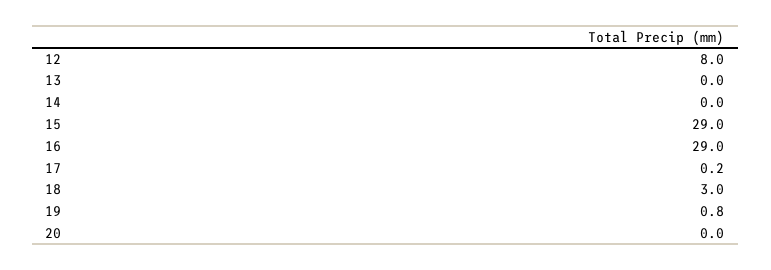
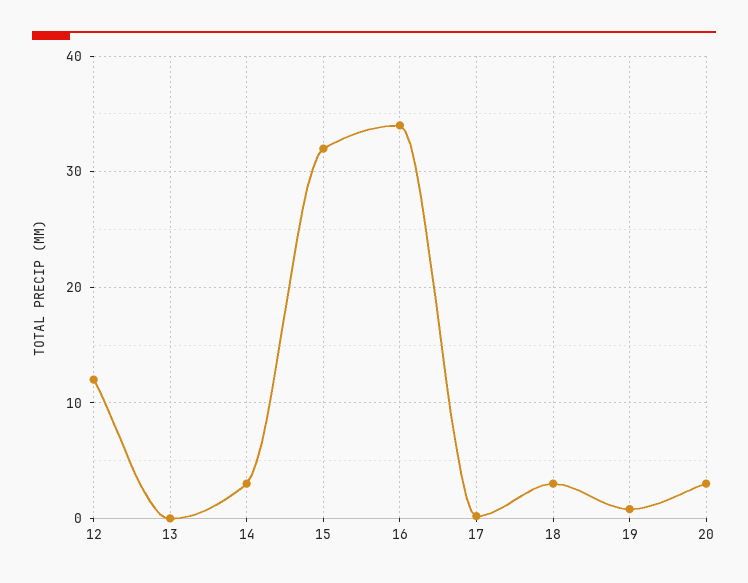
12: 8 -> 12
14: 0 -> 3
15: 29 -> 32
16: 29 -> 34
20: 0 -> 3

